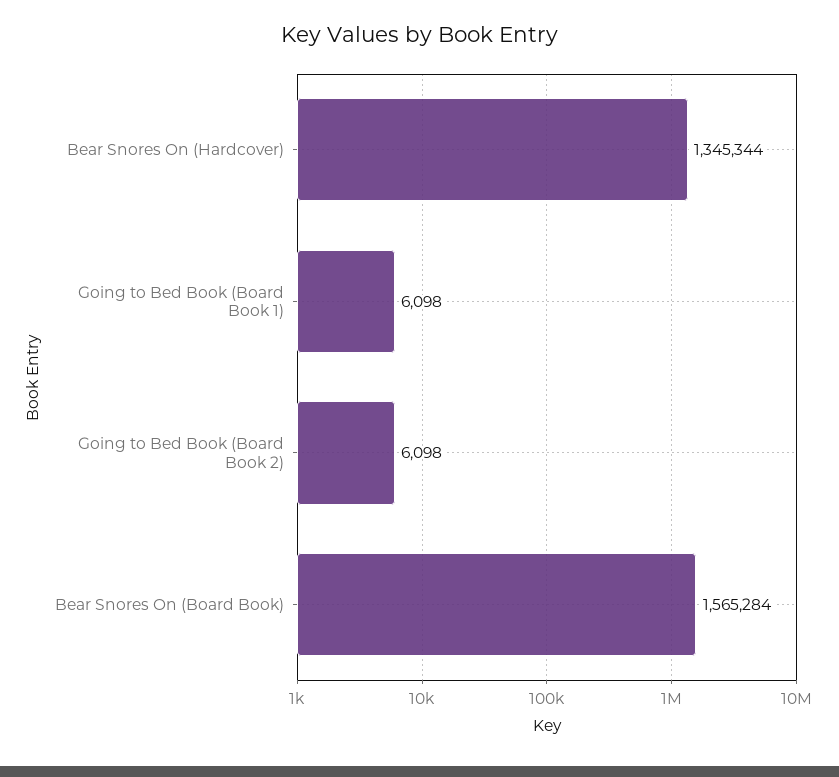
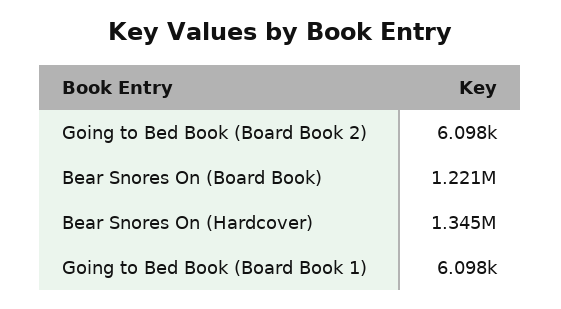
Bear Snores On (Board Book): 1565284 -> 1221000

